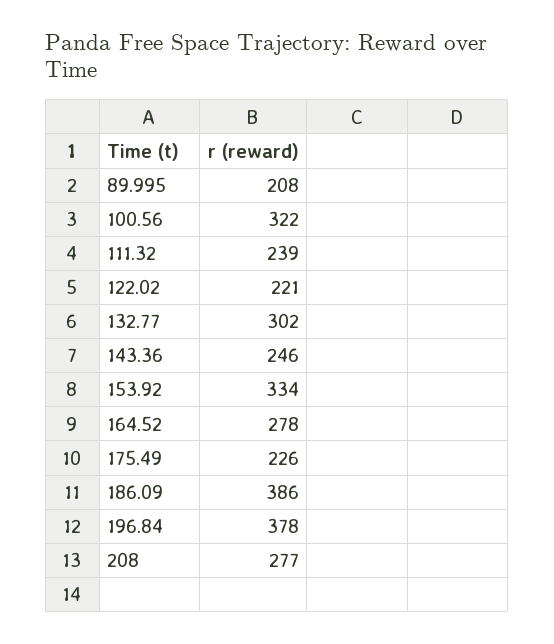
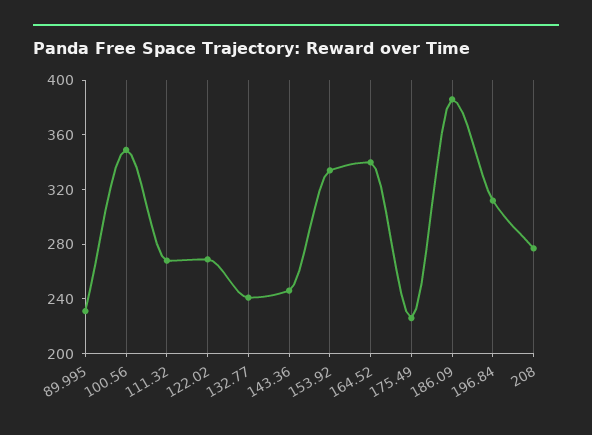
89.995: 208 -> 230
100.56: 322 -> 350
111.32: 239 -> 270
122.02: 221 -> 270
132.77: 302 -> 240
164.52: 278 -> 340
196.84: 378 -> 310

